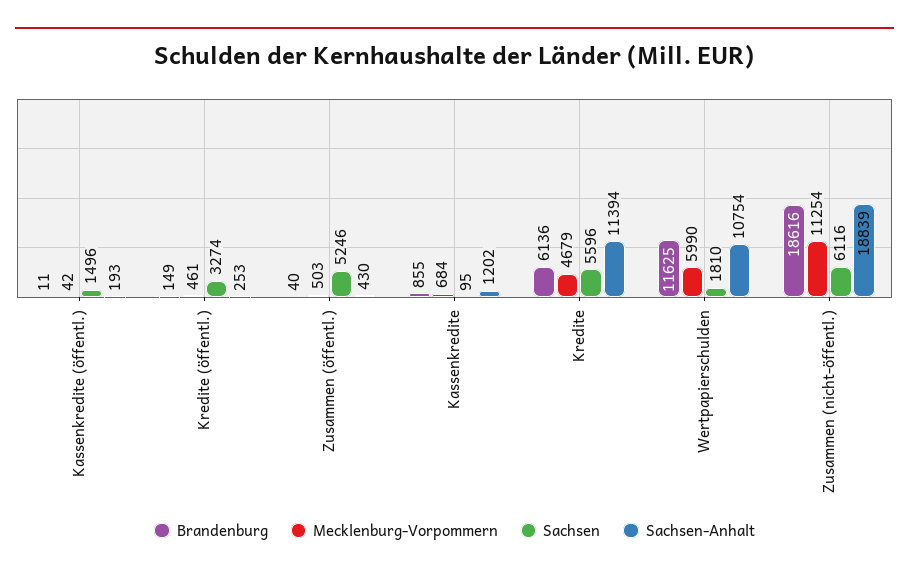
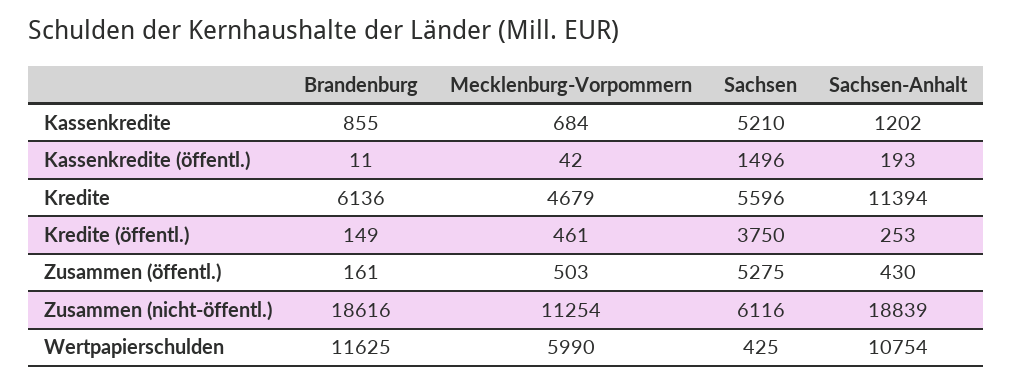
Sachsen, Kredite (öffentl.): 3274 -> 3750
Brandenburg, Zusammen (öffentl.): 40 -> 161
Sachsen, Zusammen (öffentl.): 5246 -> 5275
Sachsen, Kassenkredite: 95 -> 5210
Sachsen, Wertpapierschulden: 1810 -> 425

